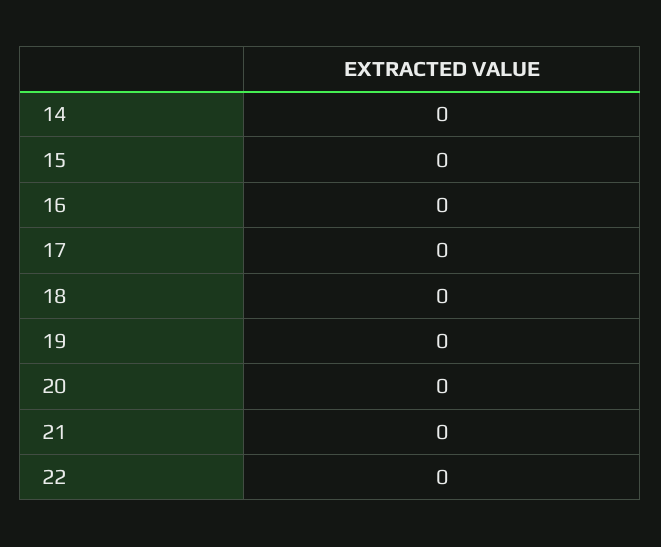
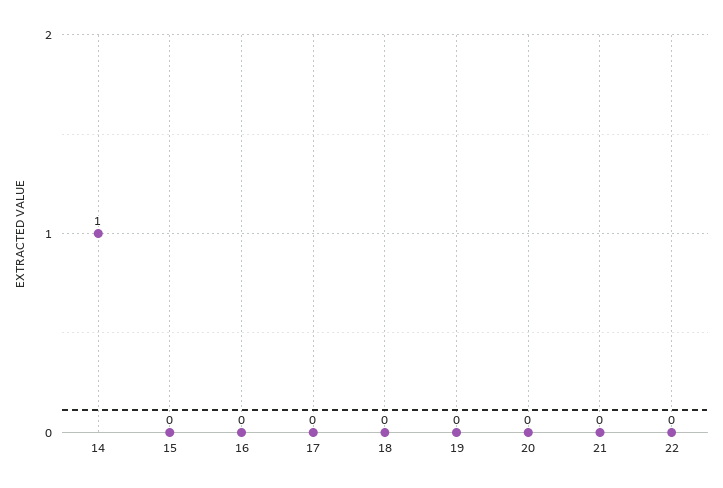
14: 0 -> 1

